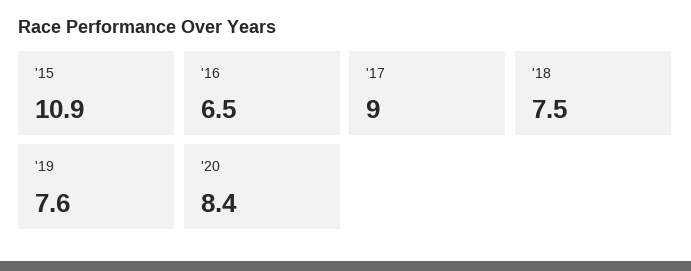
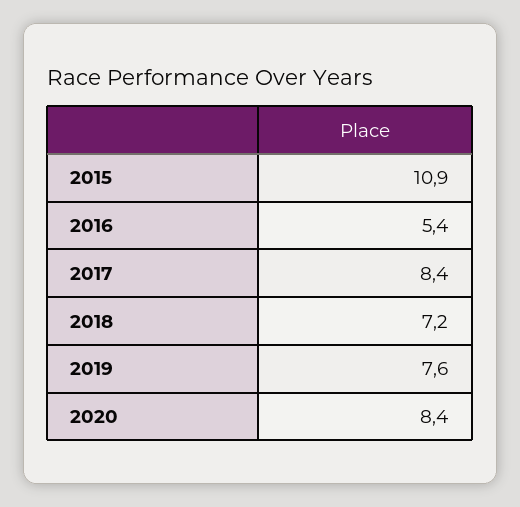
'16: 6.5 -> 5.4
'17: 9 -> 8.4
'18: 7.5 -> 7.2

